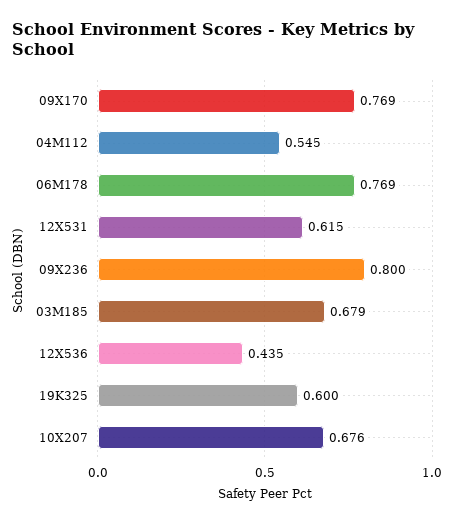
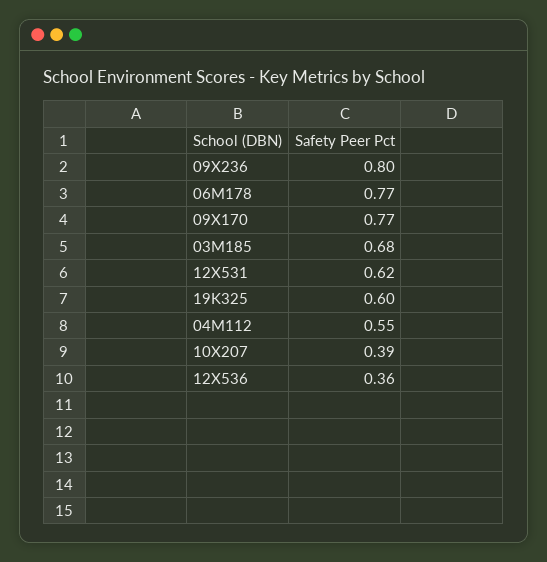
12X536: 0.435 -> 0.36
10X207: 0.676 -> 0.39

